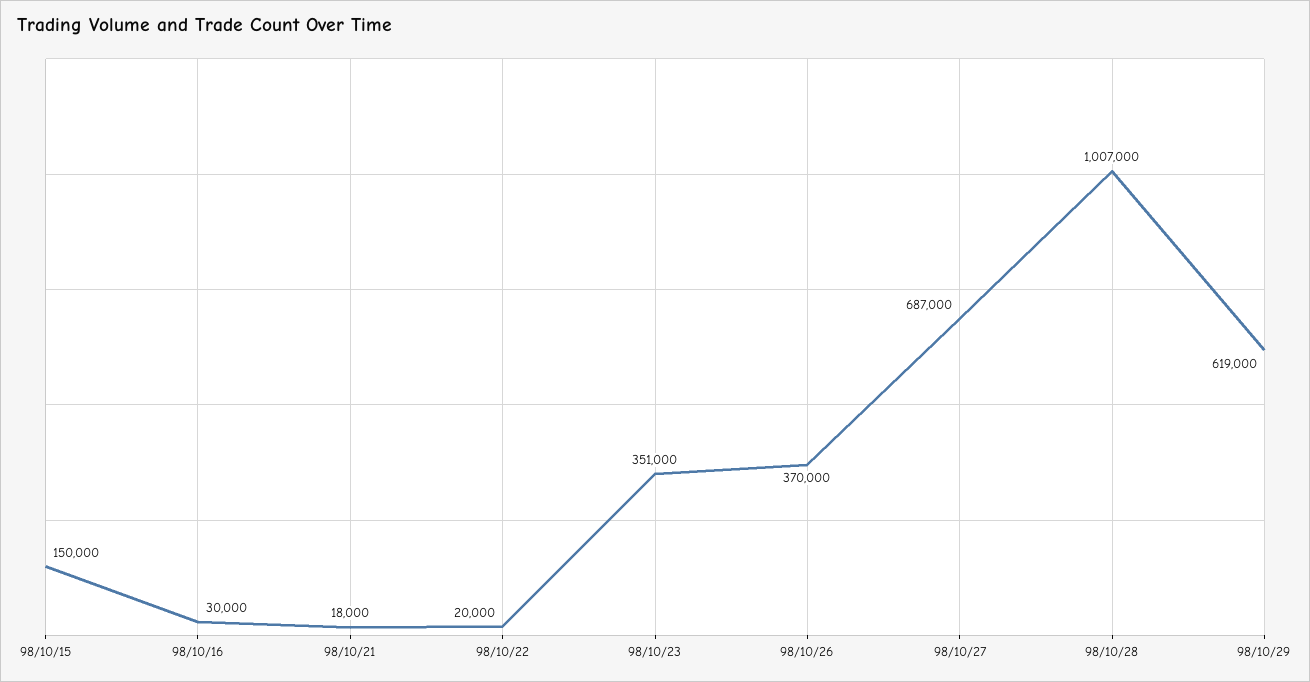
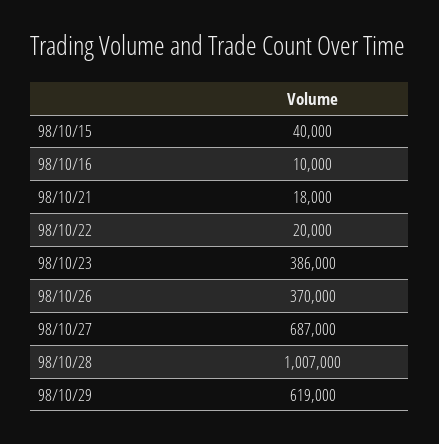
98/10/15: 150000 -> 40000
98/10/16: 30000 -> 10000
98/10/23: 351000 -> 386000

